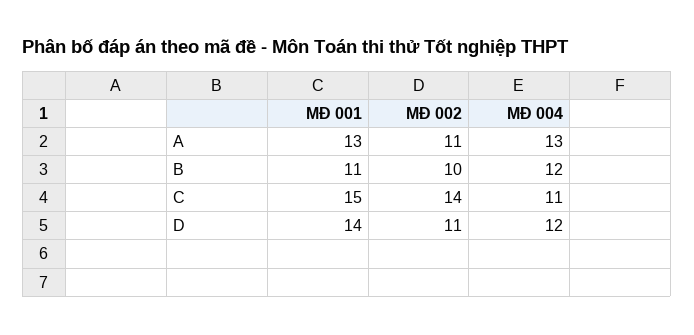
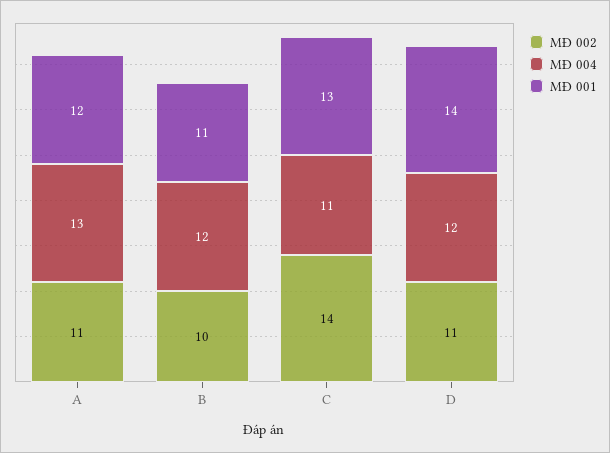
MĐ 001, A: 13 -> 12
MĐ 001, C: 15 -> 13

